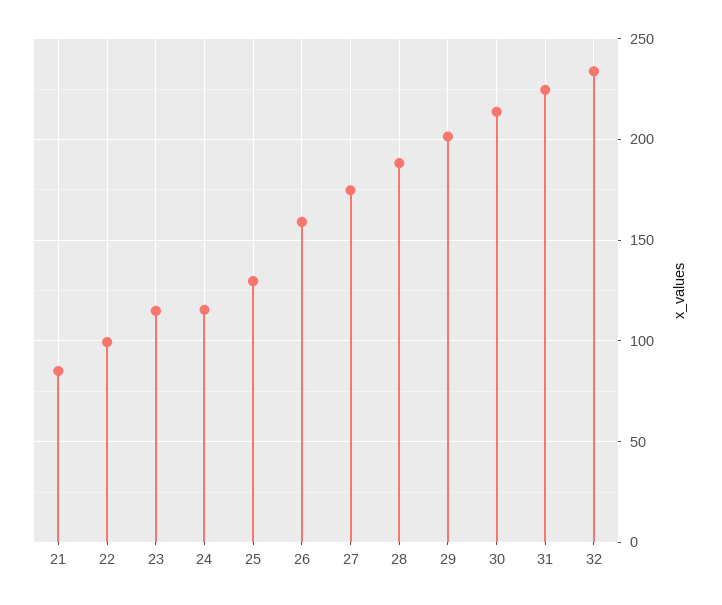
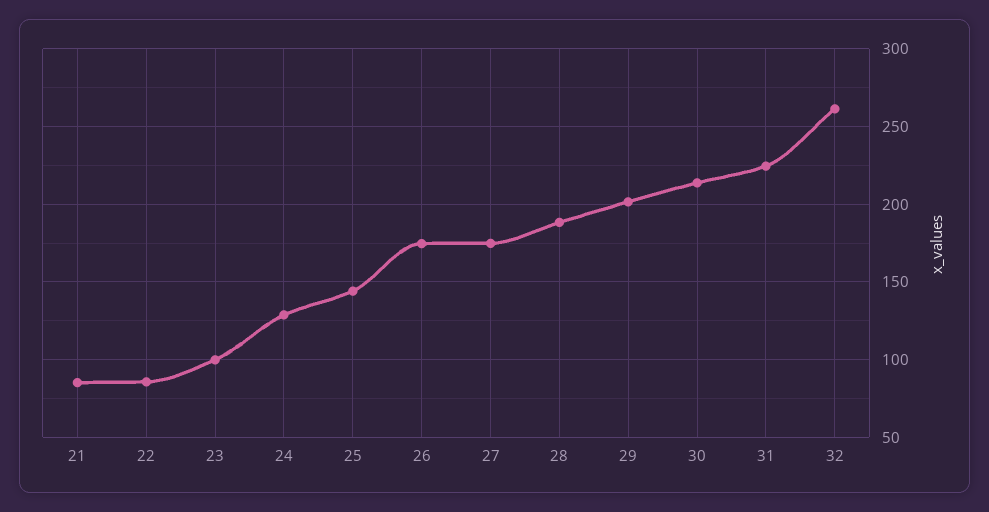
22: 100 -> 85
23: 115 -> 100
24: 115 -> 130
25: 130 -> 145
26: 160 -> 175
32: 235 -> 260

